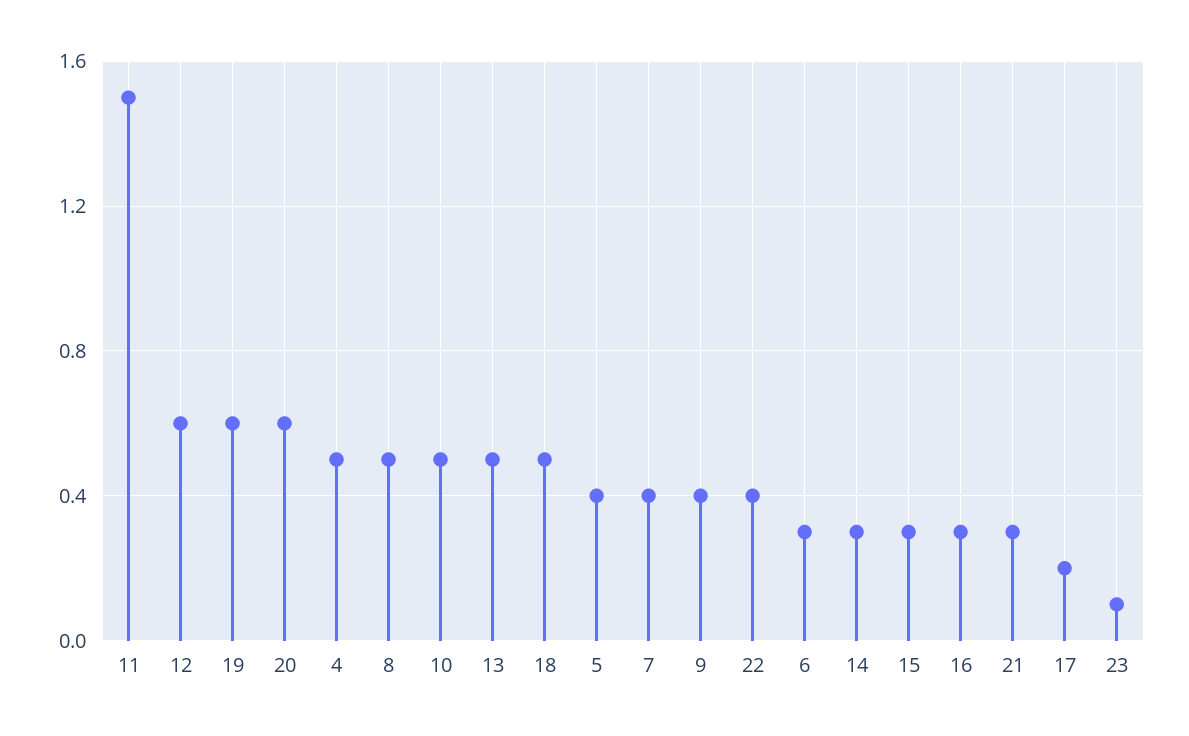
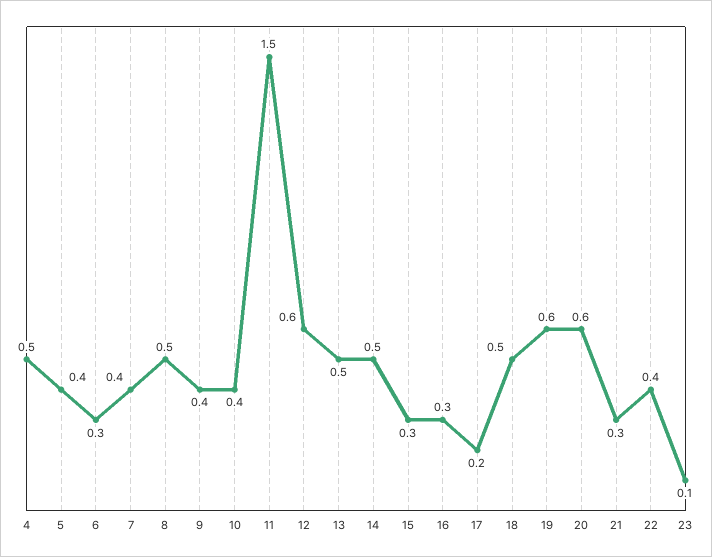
10: 0.5 -> 0.4
14: 0.3 -> 0.5

